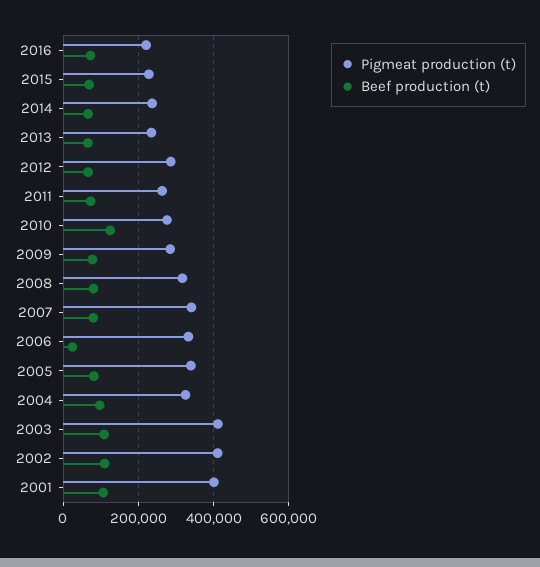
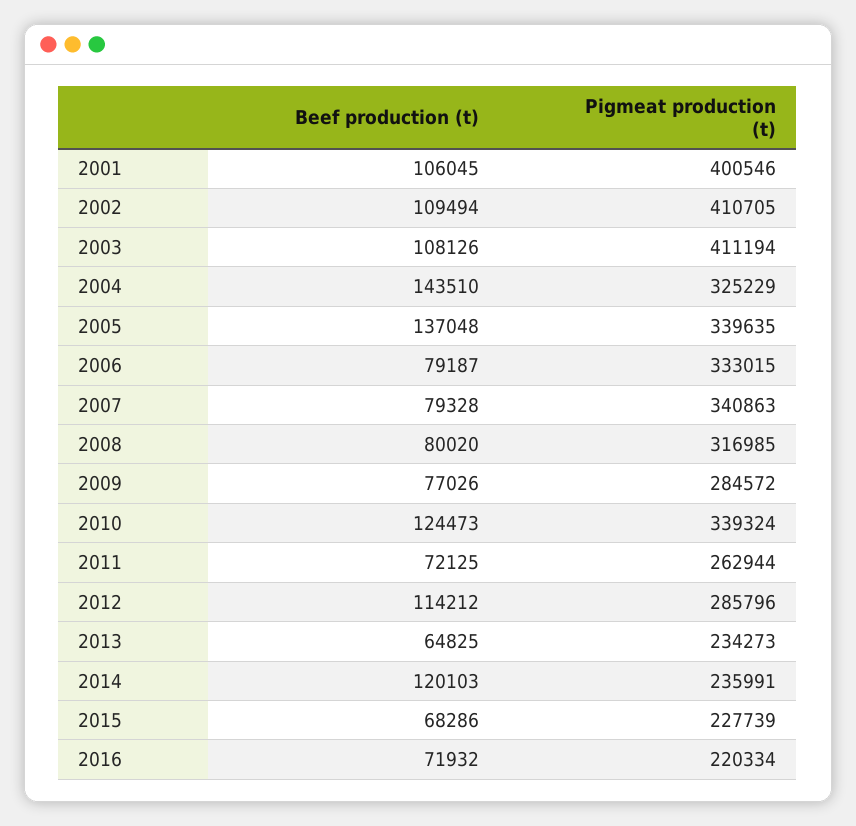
Beef production (t), 2014: 60000 -> 120103
Beef production (t), 2012: 60000 -> 114212
Pigmeat production (t), 2010: 280000 -> 339324
Beef production (t), 2006: 20000 -> 79187
Beef production (t), 2005: 80000 -> 137048
Beef production (t), 2004: 100000 -> 143510

